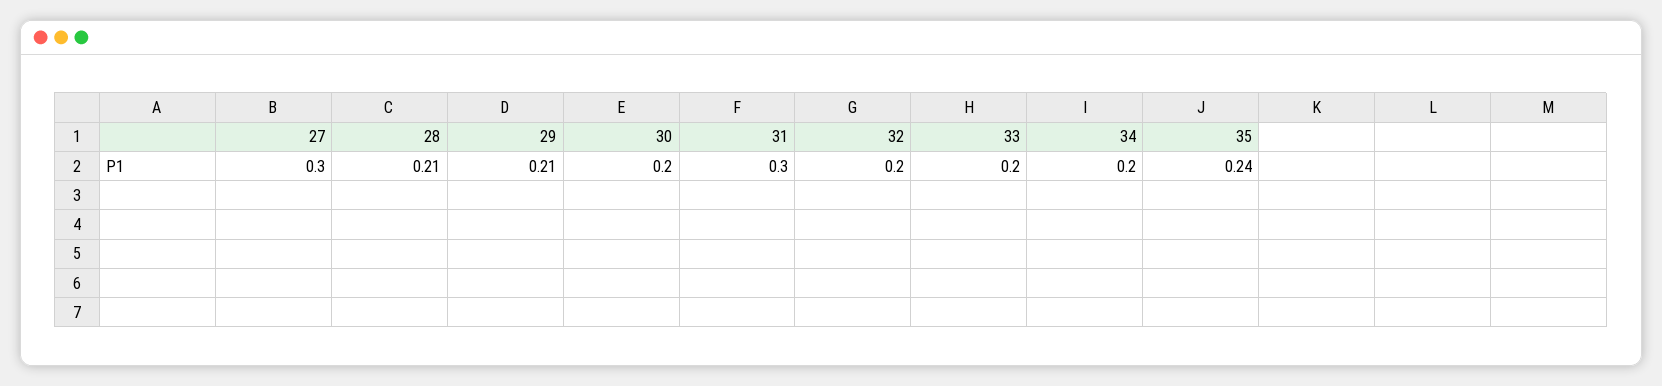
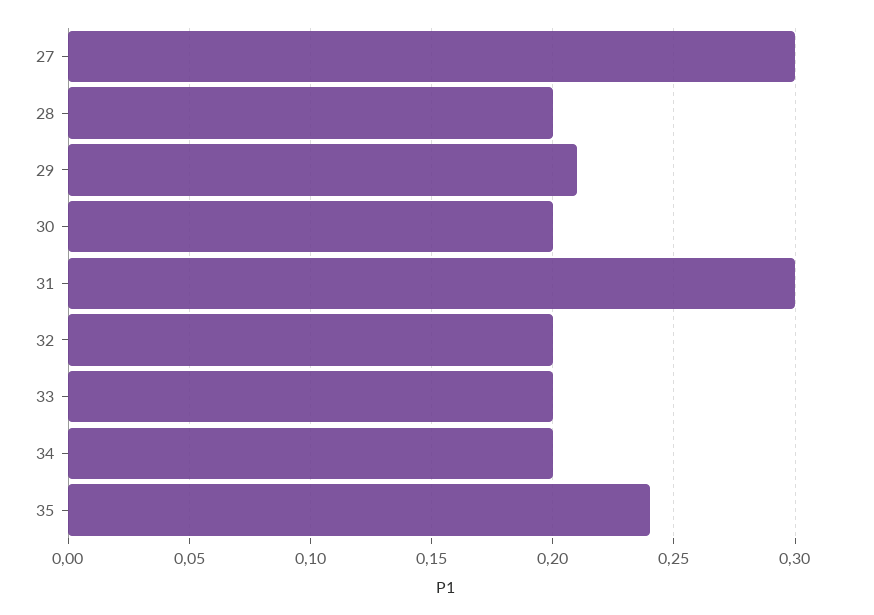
28: 0.21 -> 0.2

